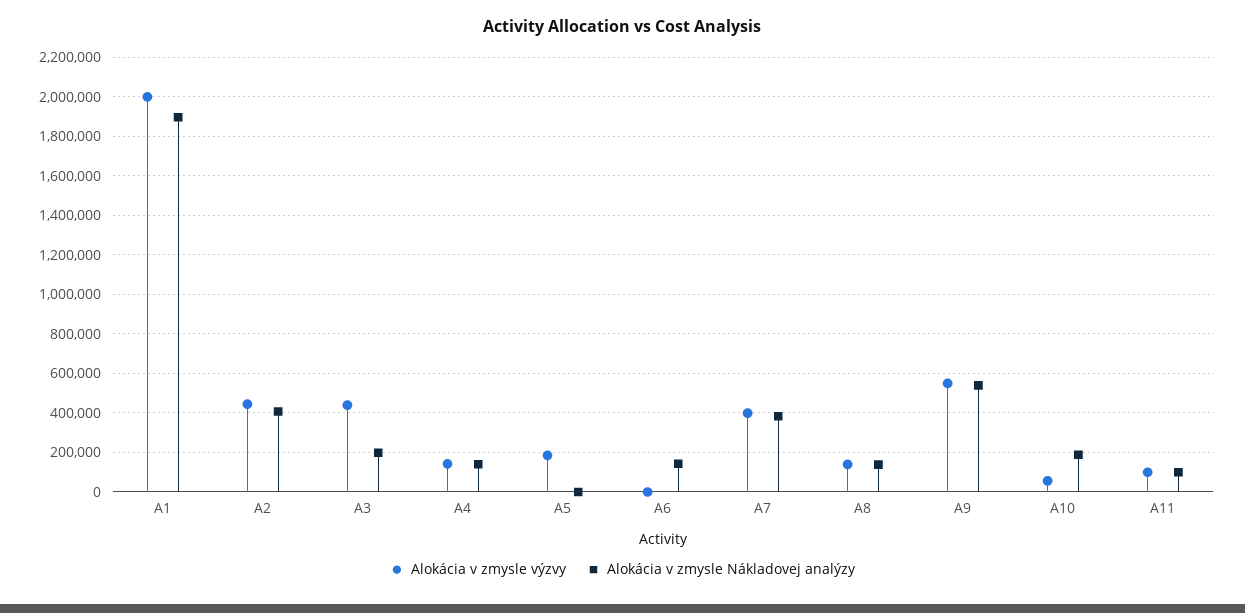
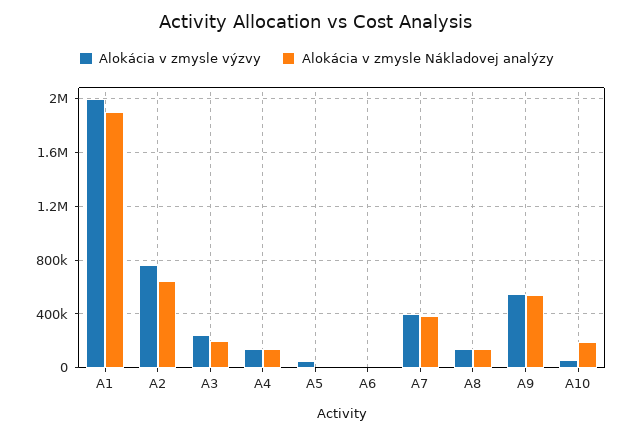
Alokácia v zmysle výzvy, A2: 450000 -> 750000
Alokácia v zmysle Nákladovej analýzy, A2: 400000 -> 650000
Alokácia v zmysle výzvy, A3: 450000 -> 250000
Alokácia v zmysle výzvy, A5: 200000 -> 50000
Alokácia v zmysle Nákladovej analýzy, A6: 150000 -> 0
Alokácia v zmysle výzvy, A11: 100000 -> none
Alokácia v zmysle Nákladovej analýzy, A11: 100000 -> none

